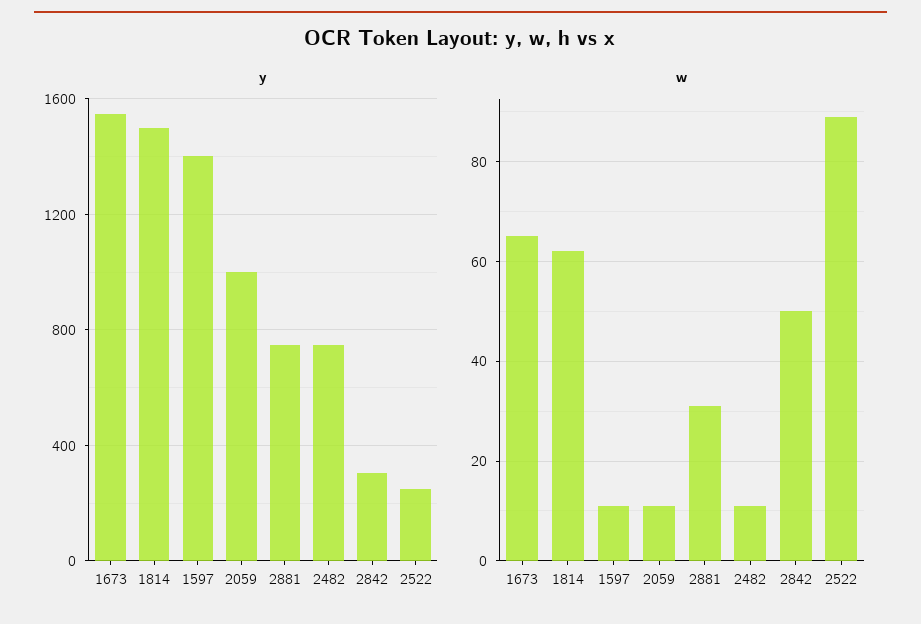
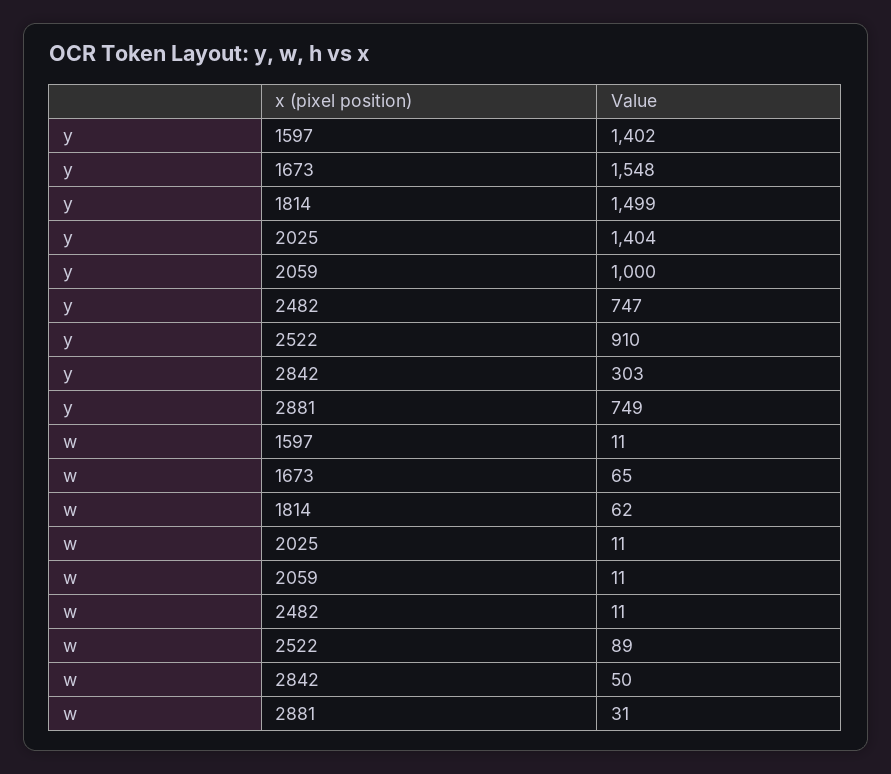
y, 2522: 250 -> 910
y, 2025: none -> 1404
w, 2025: none -> 11

